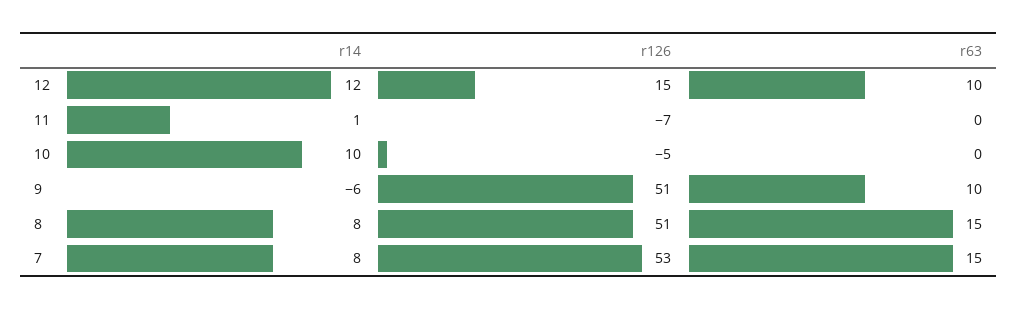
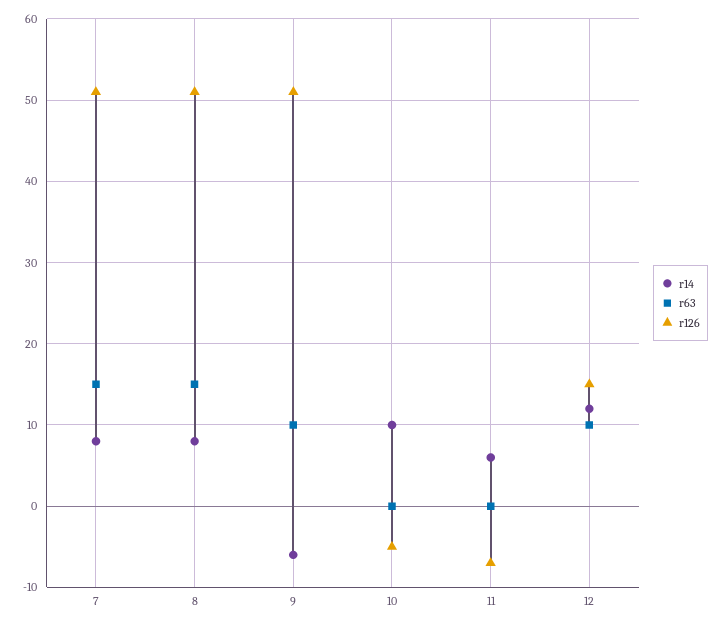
r14, 11: 1 -> 6
r126, 7: 53 -> 51

